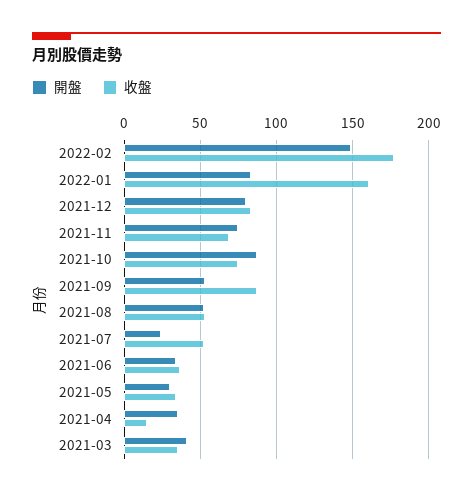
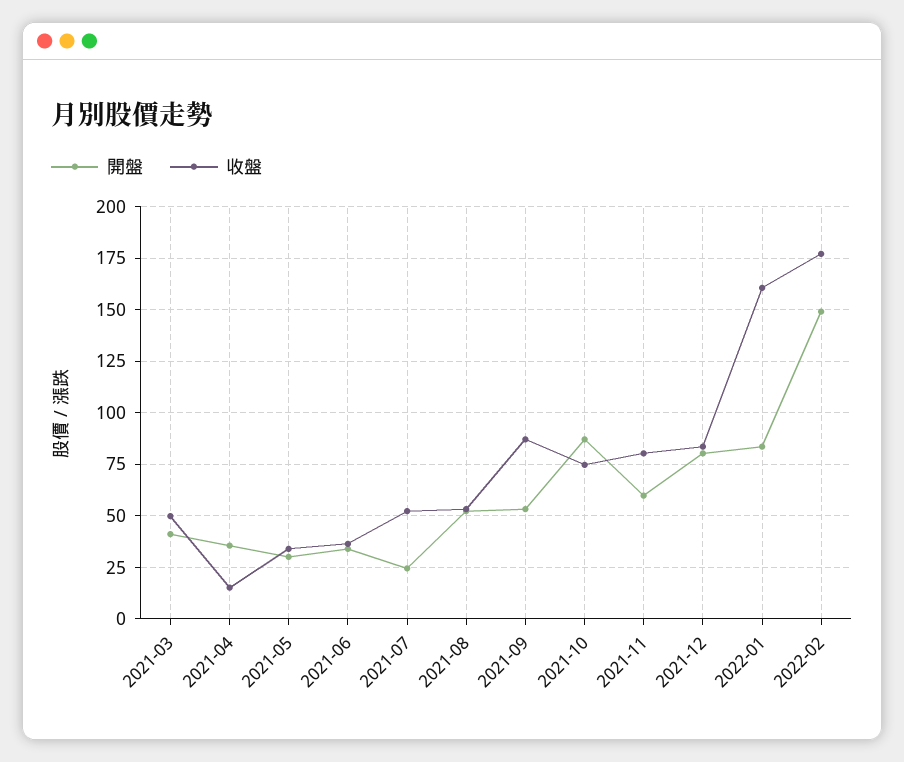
開盤, 2021-11: 75 -> 60
收盤, 2021-11: 70 -> 80
收盤, 2021-03: 35 -> 50

